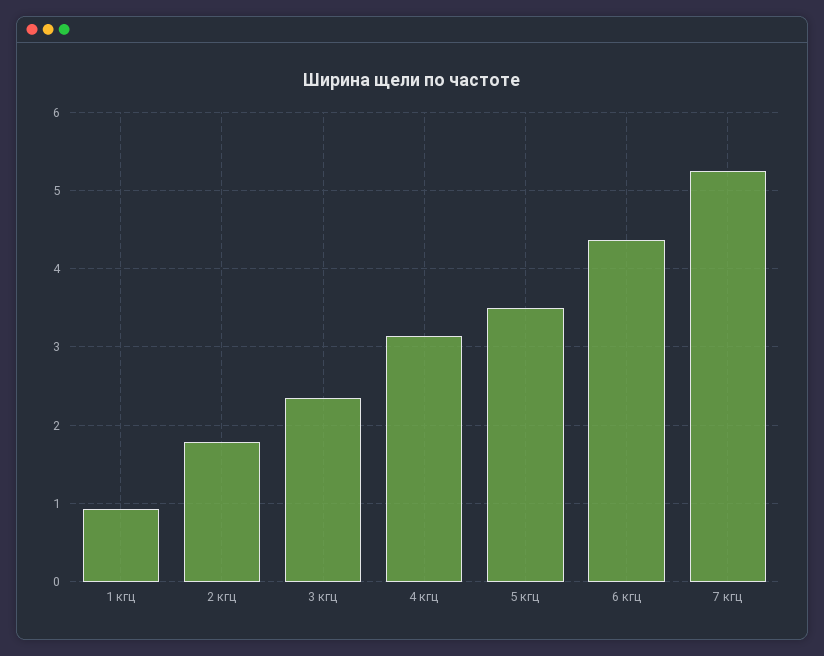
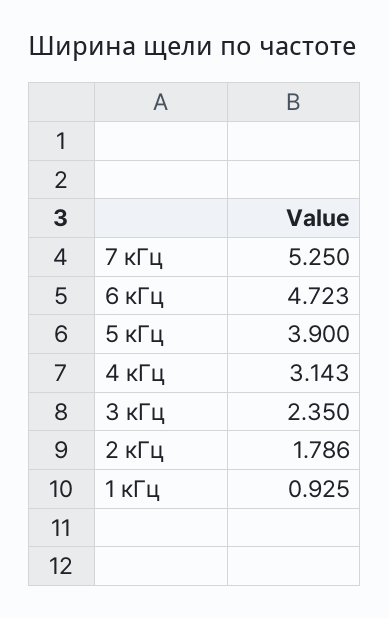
5 кгц: 3.5 -> 3.9
6 кгц: 4.4 -> 4.723

